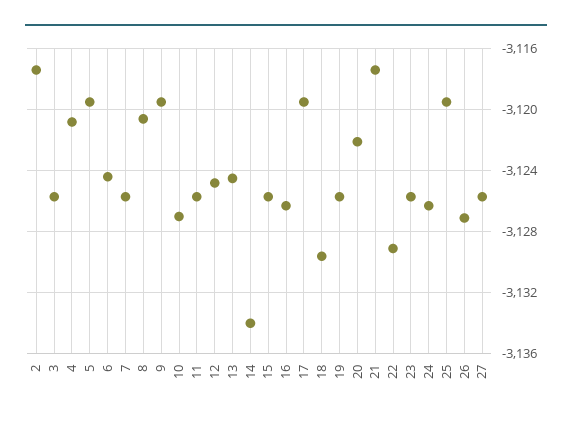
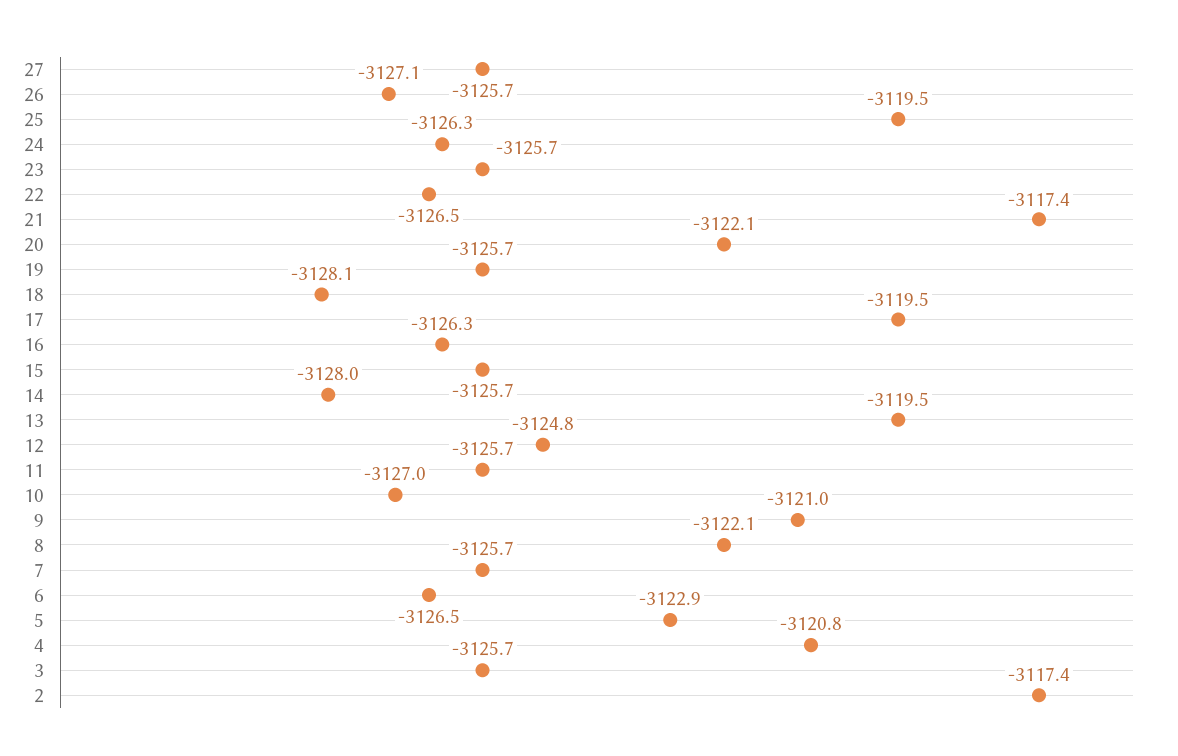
5: -3119.5 -> -3122.9
6: -3124.5 -> -3126.5
8: -3120.5 -> -3122.1
9: -3119.5 -> -3121
13: -3124.5 -> -3119.5
14: -3134 -> -3128
18: -3129.5 -> -3128.1
22: -3129 -> -3126.5

